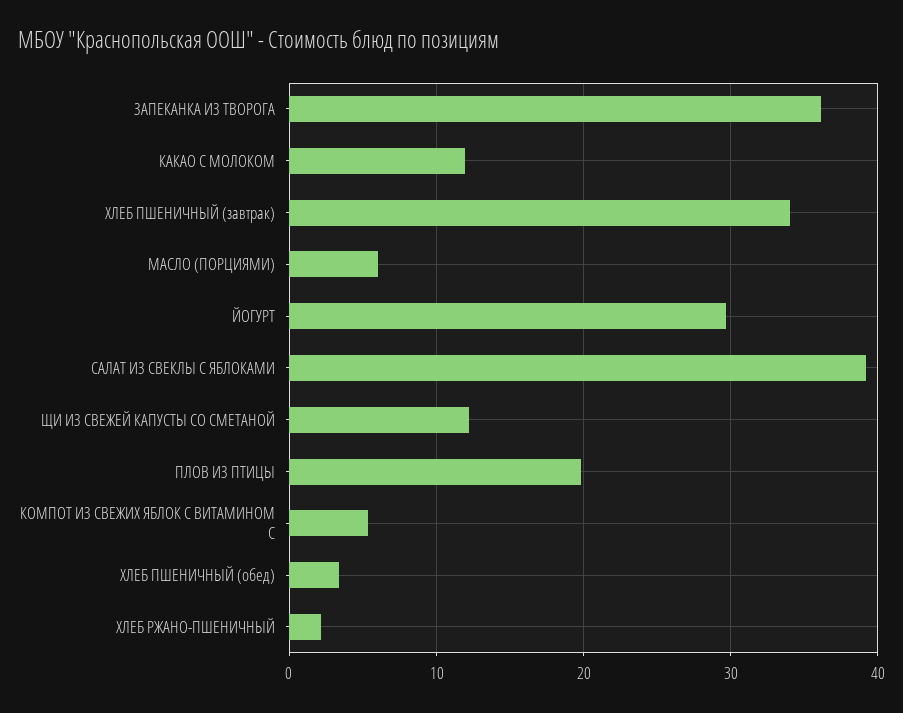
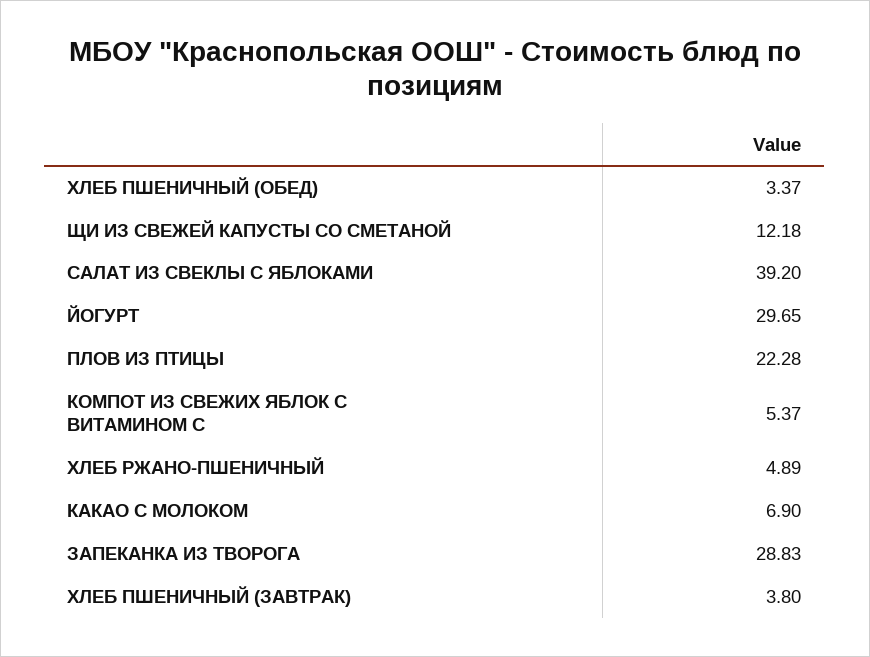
ЗАПЕКАНКА ИЗ ТВОРОГА: 36 -> 28.83
КАКАО С МОЛОКОМ: 12 -> 6.9
ХЛЕБ ПШЕНИЧНЫЙ (завтрак): 34 -> 3.8
МАСЛО (ПОРЦИЯМИ): 6 -> none
ПЛОВ ИЗ ПТИЦЫ: 20 -> 22.28
ХЛЕБ РЖАНО-ПШЕНИЧНЫЙ: 2 -> 4.89

